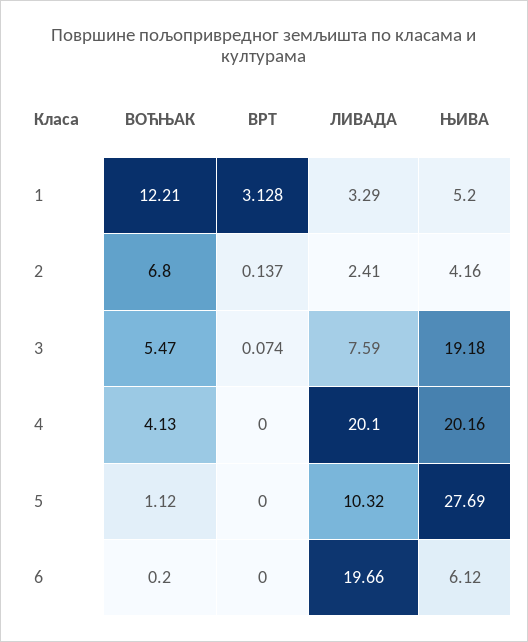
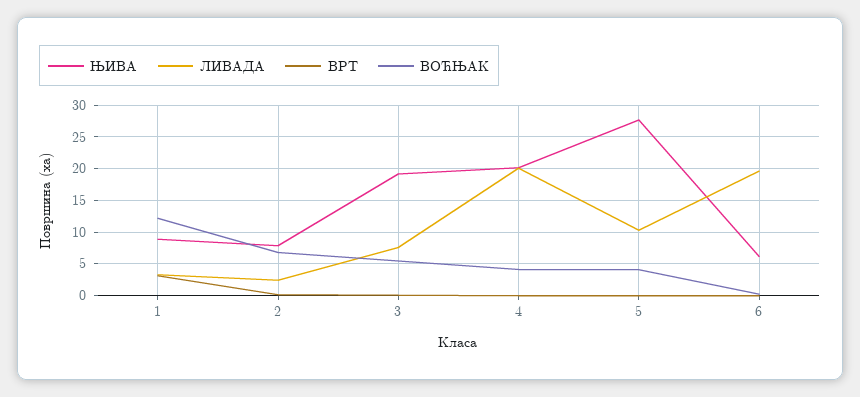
ЊИВА, 1: 5.2 -> 9
ЊИВА, 2: 4.16 -> 8
ВОЋЊАК, 5: 1.12 -> 4

